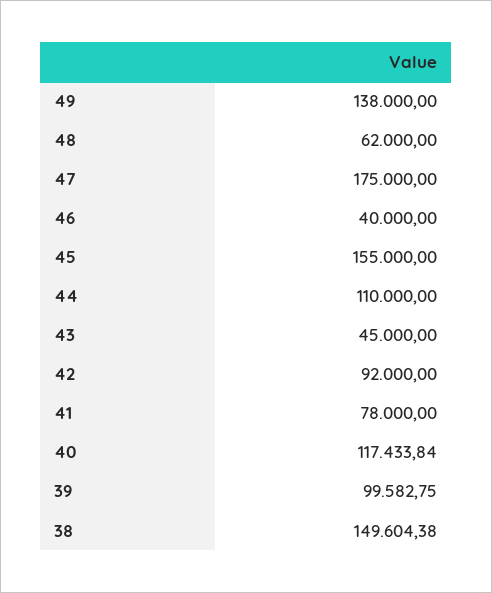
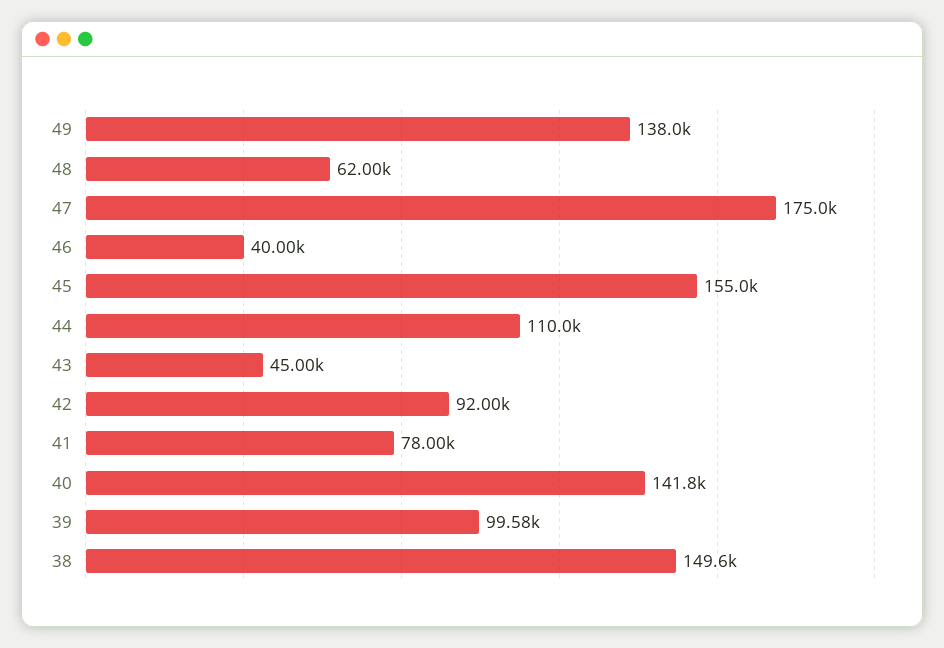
40: 117433.84 -> 141800

